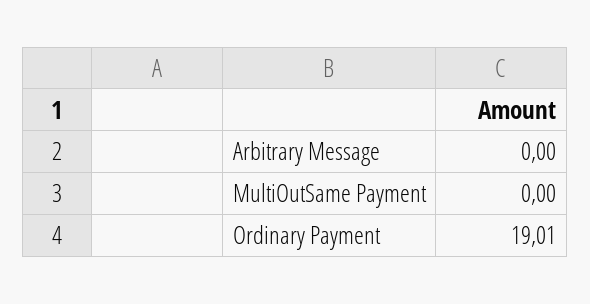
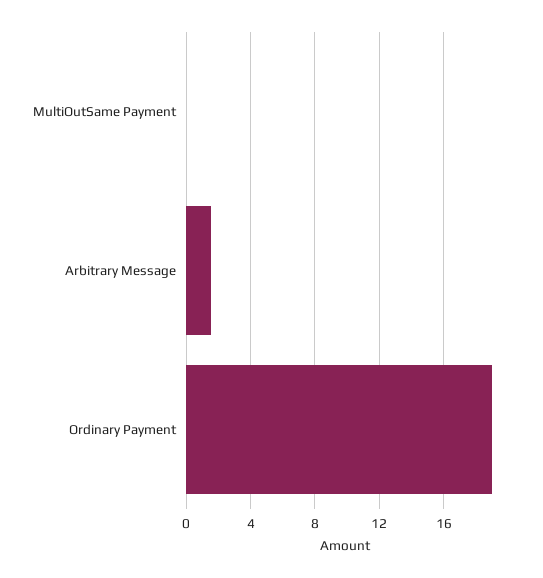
Arbitrary Message: 0 -> 1.5

